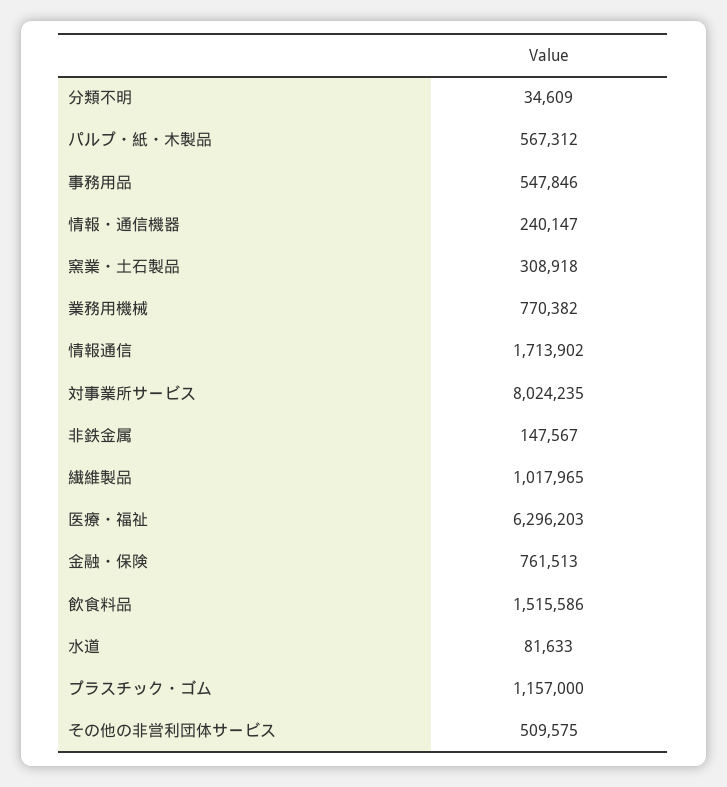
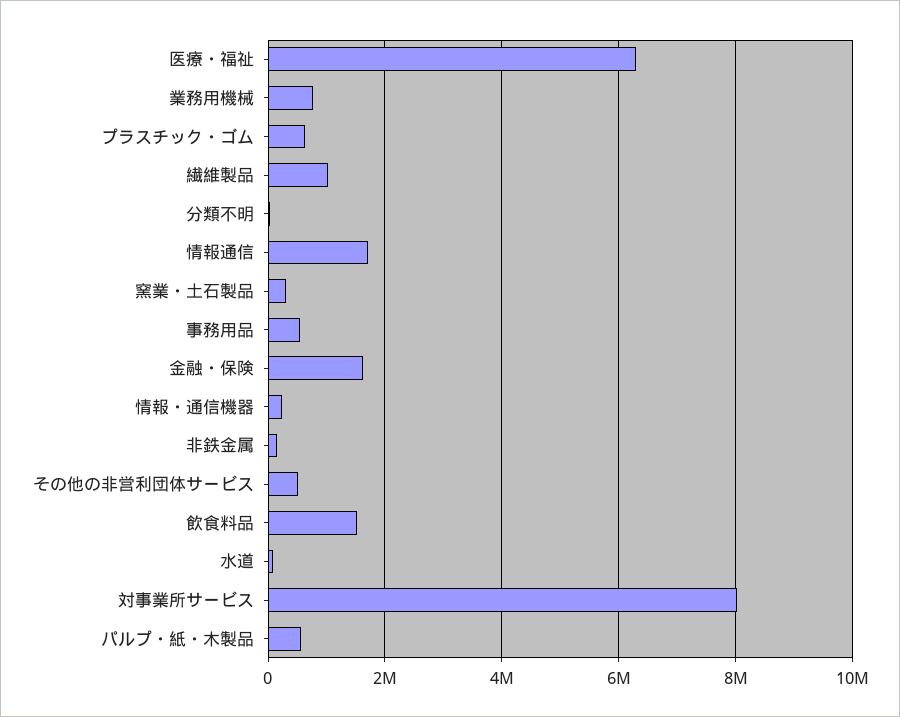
金融・保険: 761513 -> 1600000
プラスチック・ゴム: 1157000 -> 600000

